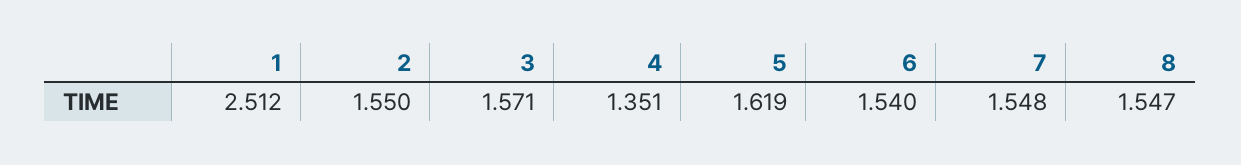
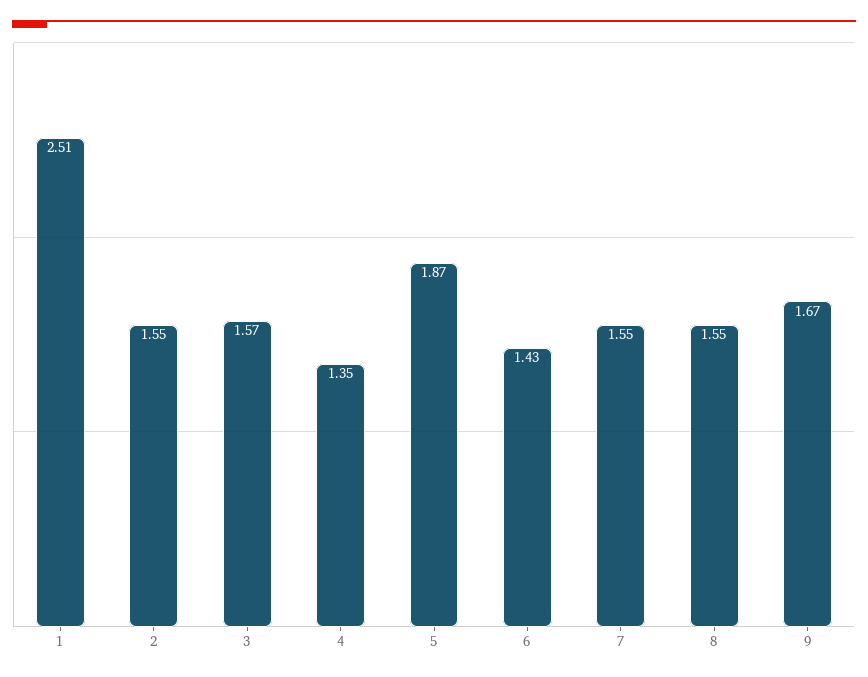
5: 1.619 -> 1.87
6: 1.54 -> 1.43
9: none -> 1.67

